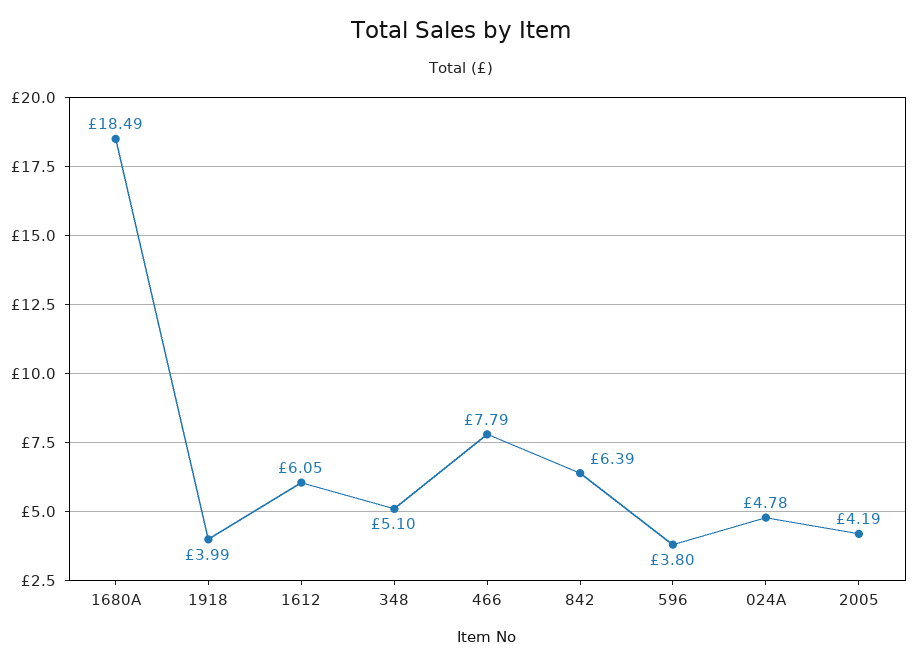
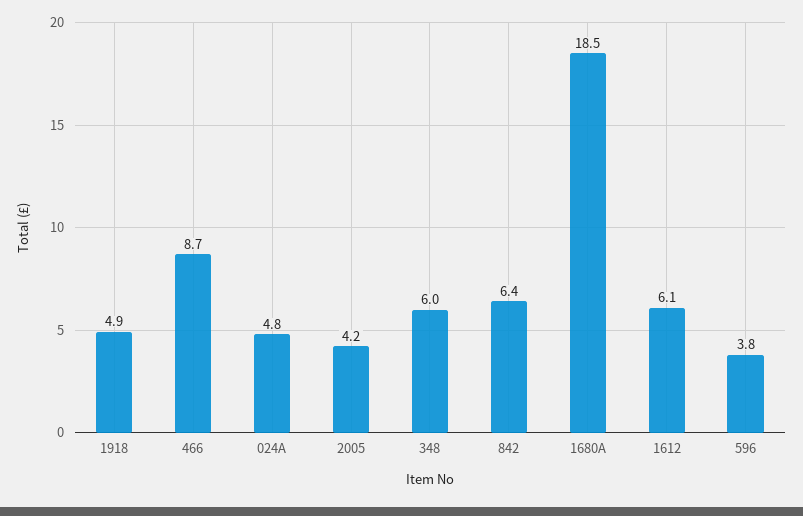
1918: 3.99 -> 4.9
348: 5.1 -> 6
466: 7.79 -> 8.7

